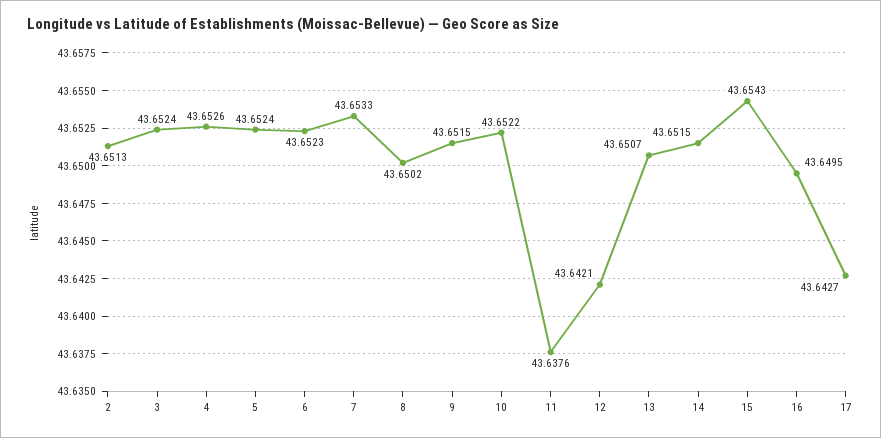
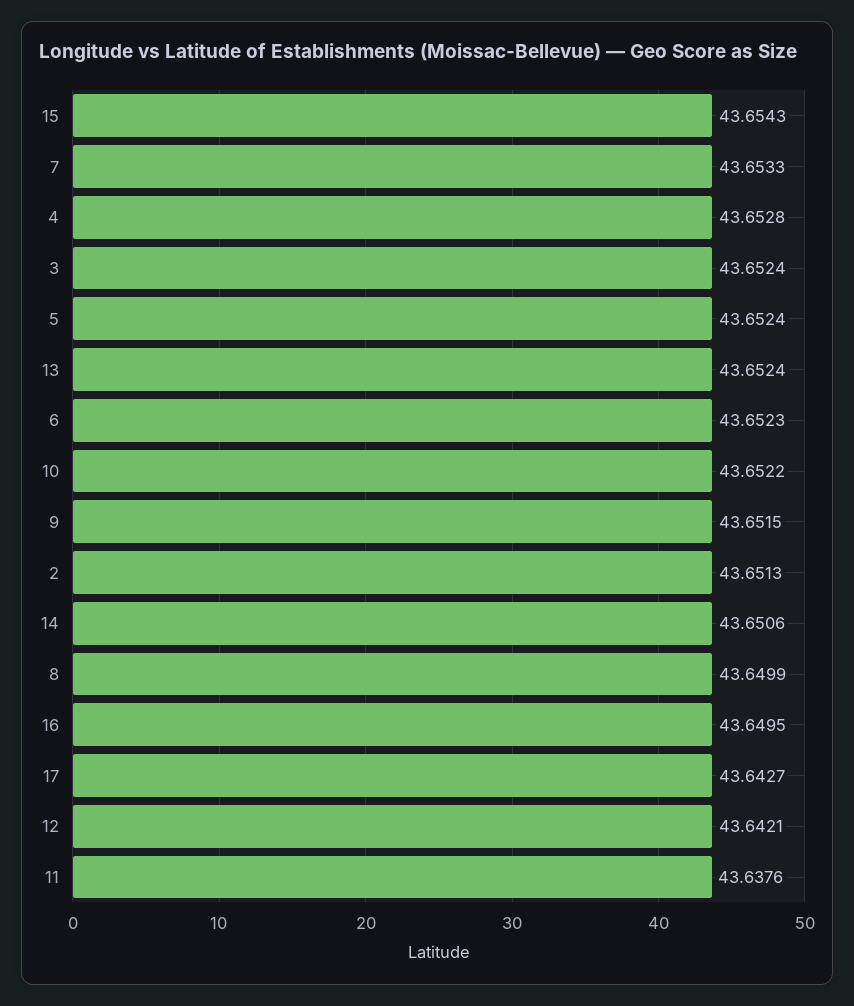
4: 43.6526 -> 43.6528
8: 43.6502 -> 43.6499
13: 43.6507 -> 43.6524
14: 43.6515 -> 43.6506

